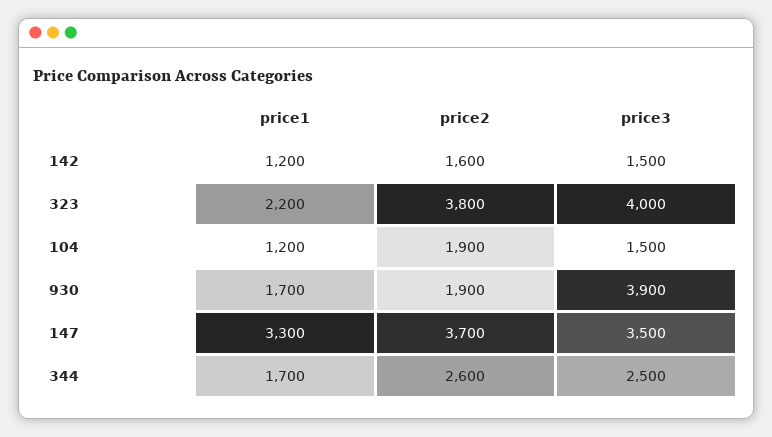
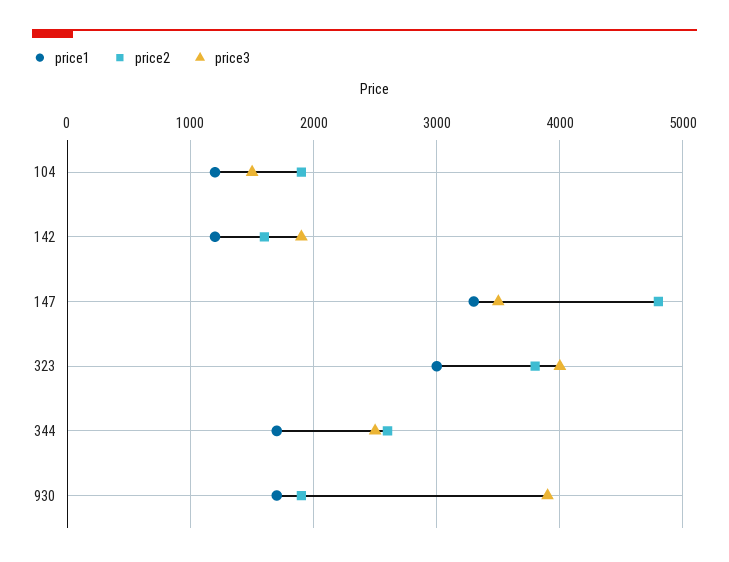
price3, 142: 1500 -> 1900
price1, 323: 2200 -> 3000
price2, 147: 3700 -> 4800

